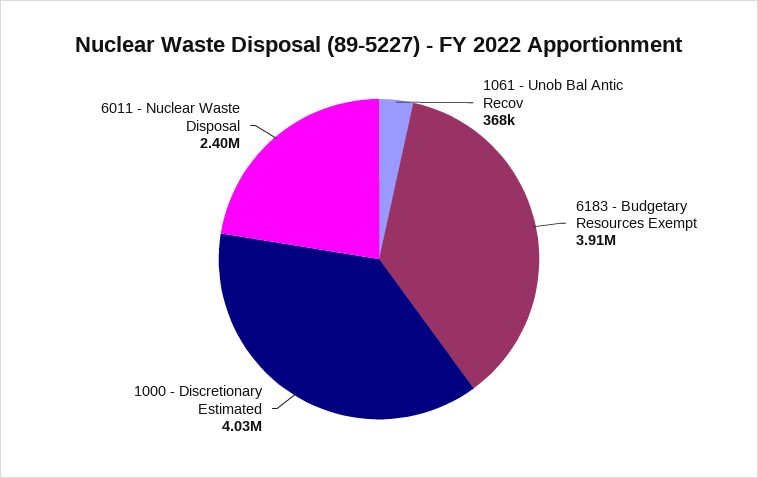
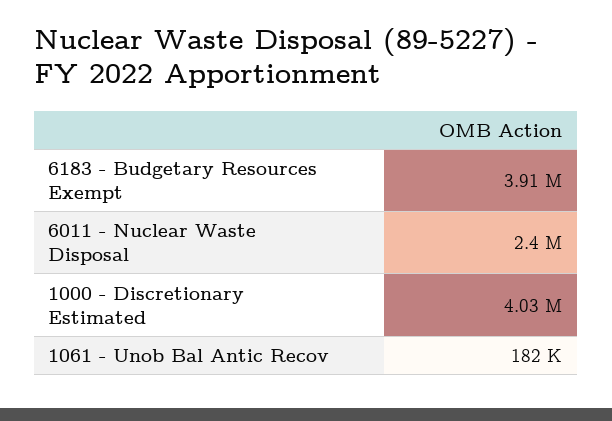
1061 - Unob Bal Antic Recov: 368000 -> 182000

